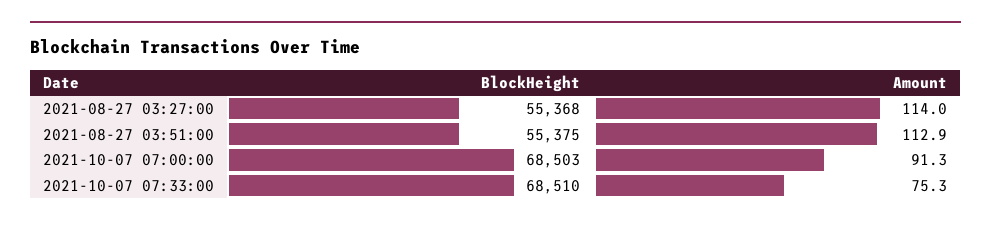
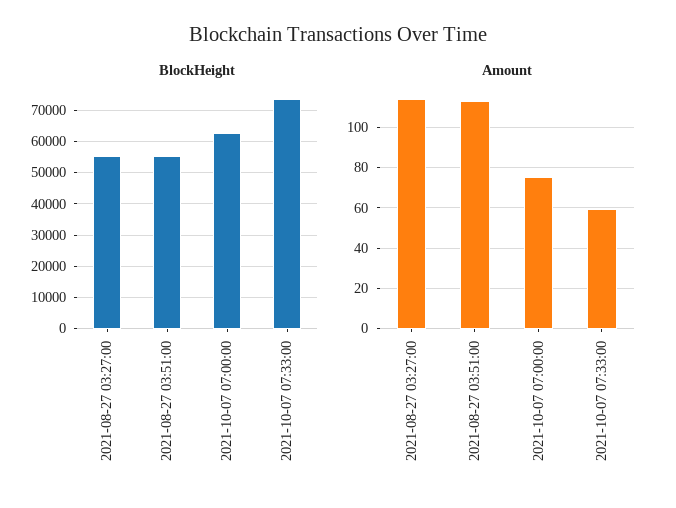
BlockHeight, 2021-10-07 07:00:00: 68503 -> 62000
Amount, 2021-10-07 07:00:00: 91.3 -> 75
BlockHeight, 2021-10-07 07:33:00: 68510 -> 74000
Amount, 2021-10-07 07:33:00: 75.3 -> 60

